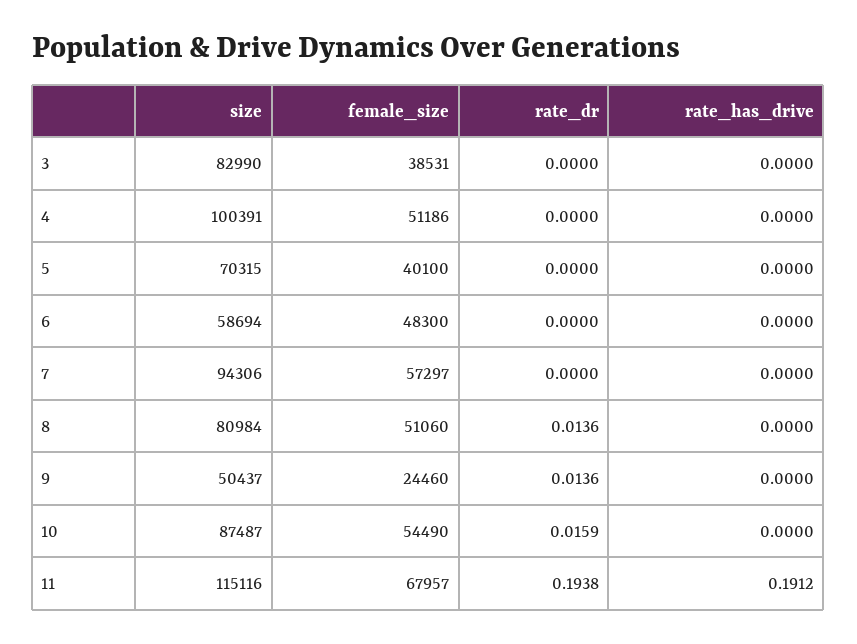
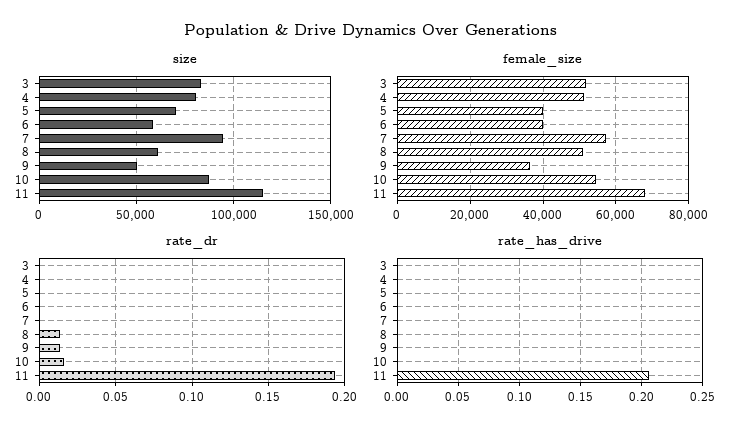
female_size, 3: 38531 -> 52000
size, 4: 100391 -> 80000
female_size, 6: 48300 -> 40000
size, 8: 80984 -> 60000
female_size, 9: 24460 -> 36000
rate_has_drive, 11: 0.1912 -> 0.205

